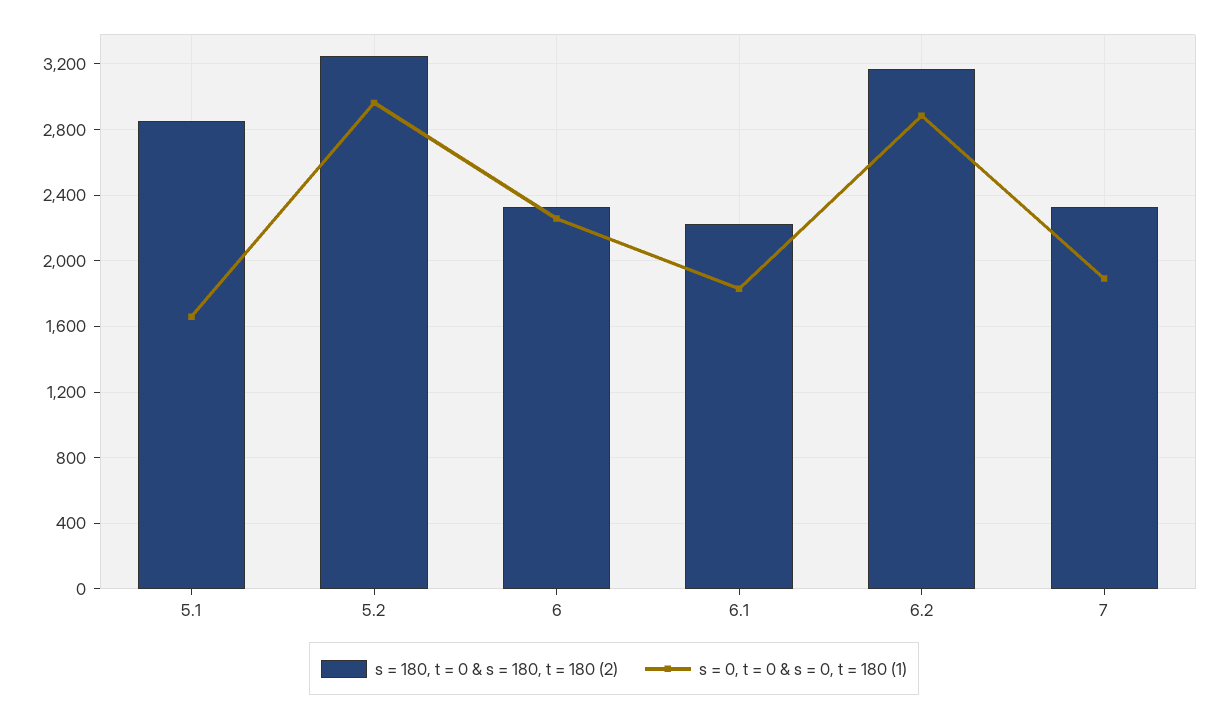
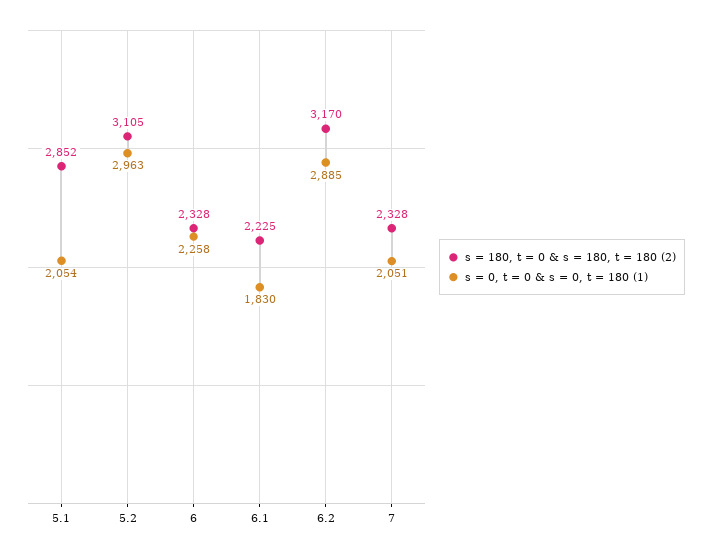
s = 0, t = 0 & s = 0, t = 180 (1), 5.1: 1650 -> 2054
s = 180, t = 0 & s = 180, t = 180 (2), 5.2: 3250 -> 3105
s = 0, t = 0 & s = 0, t = 180 (1), 7: 1900 -> 2051

